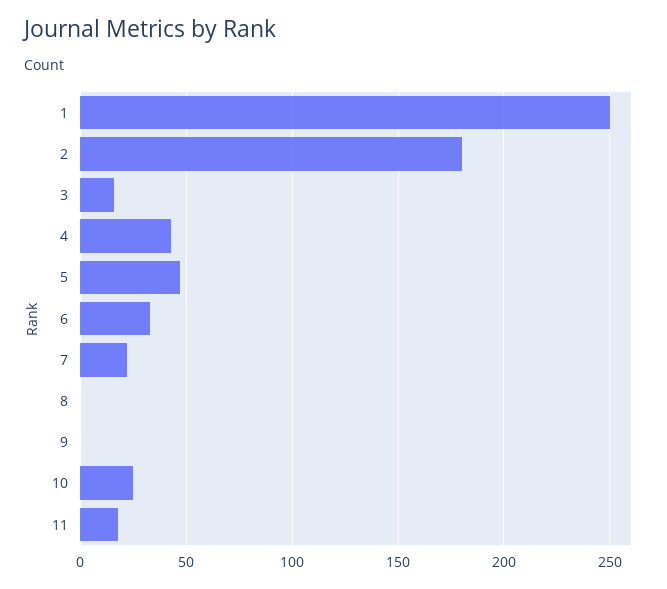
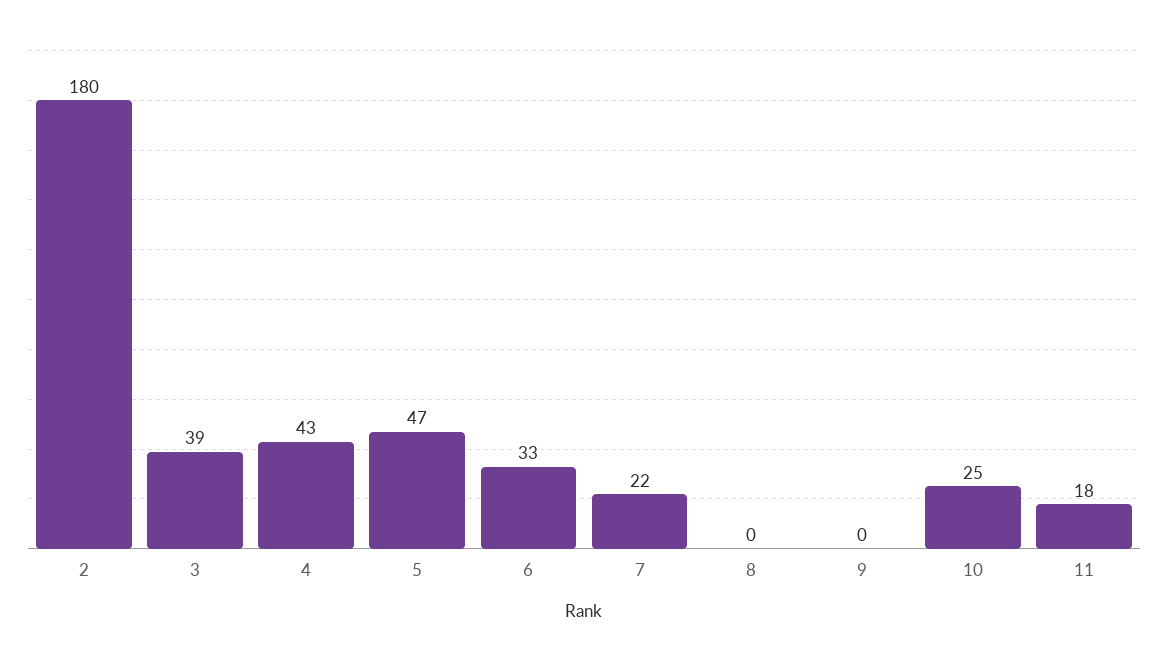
1: 250 -> none
3: 15 -> 39

